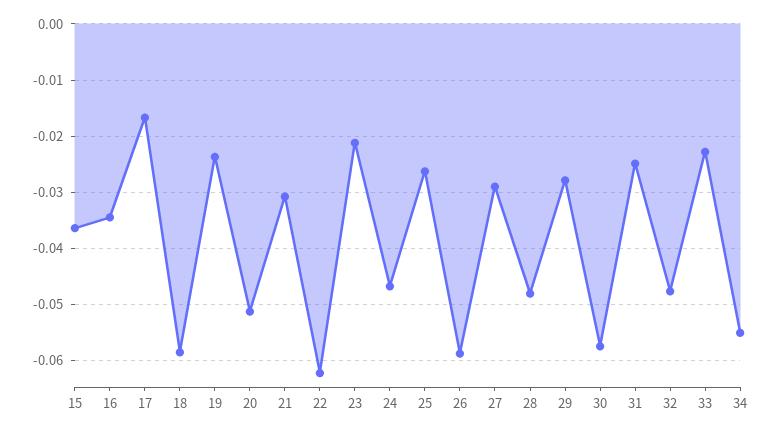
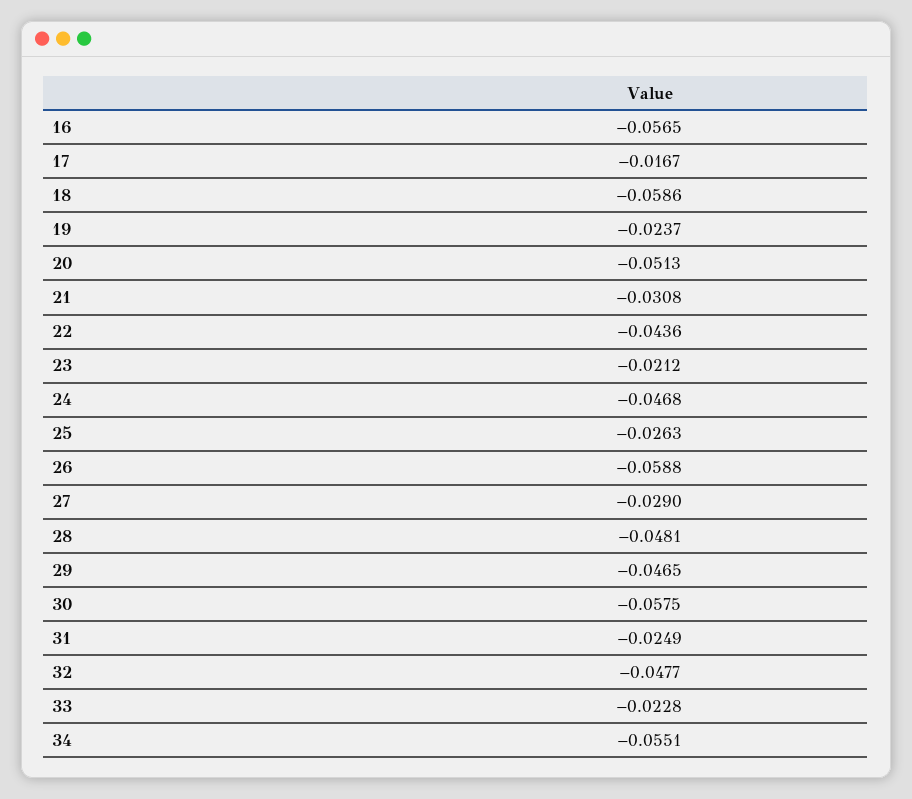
15: -0.036 -> none
16: -0.034 -> -0.0565
22: -0.062 -> -0.0436
29: -0.028 -> -0.0465

